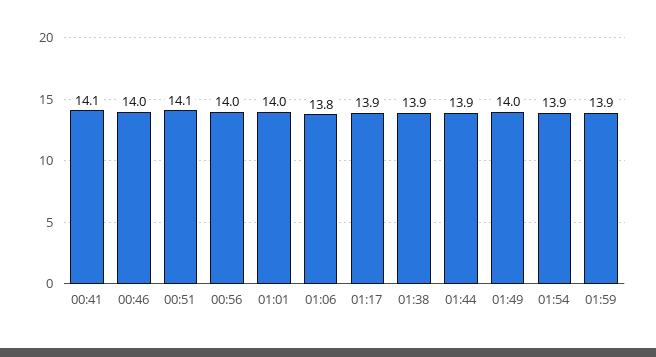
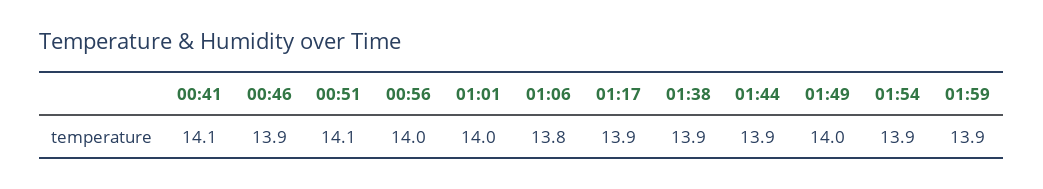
00:46: 14 -> 13.9

